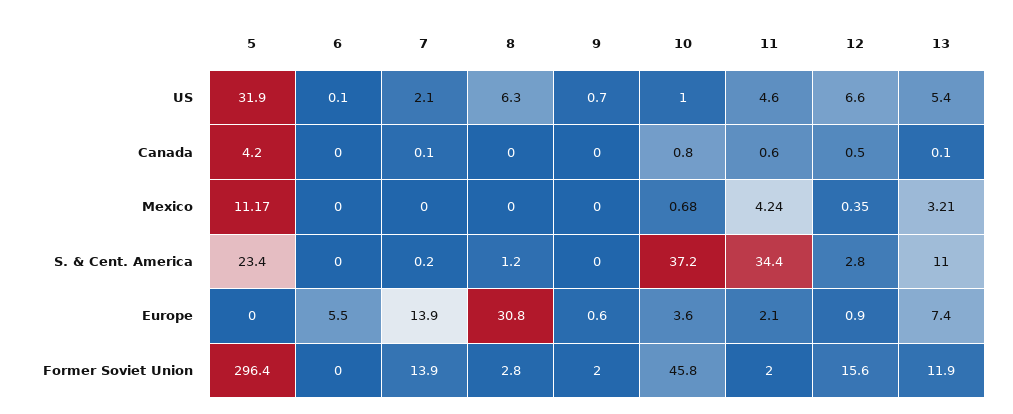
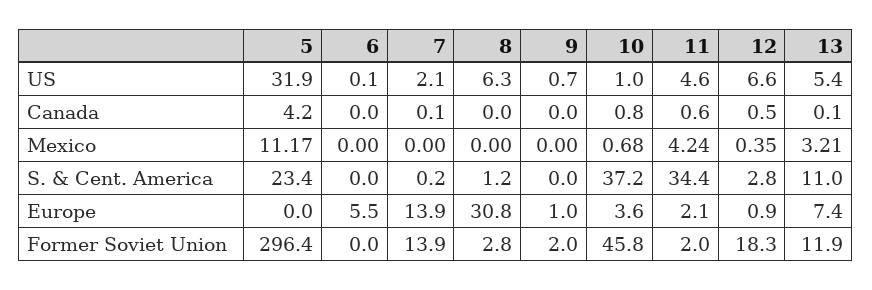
9, Europe: 0.6 -> 1
12, Former Soviet Union: 15.6 -> 18.3

